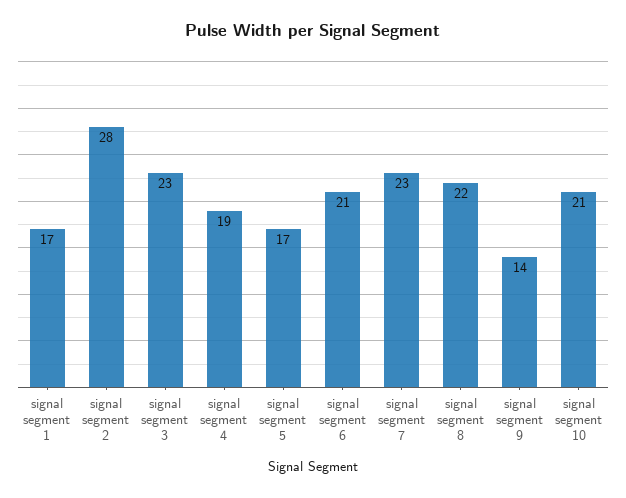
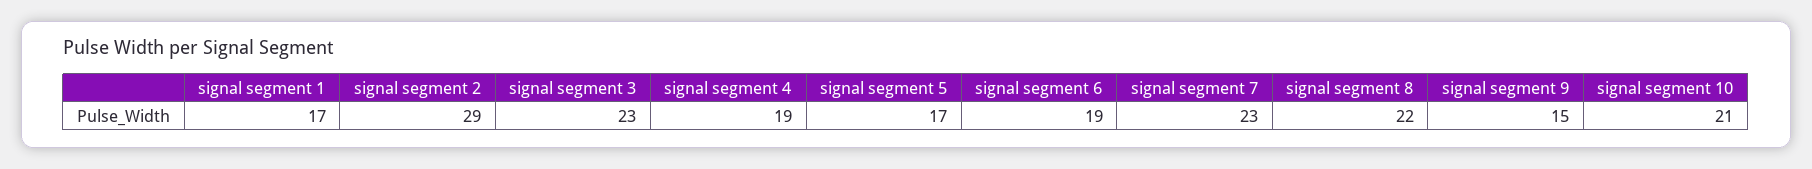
signal segment 2: 28 -> 29
signal segment 6: 21 -> 19
signal segment 9: 14 -> 15

